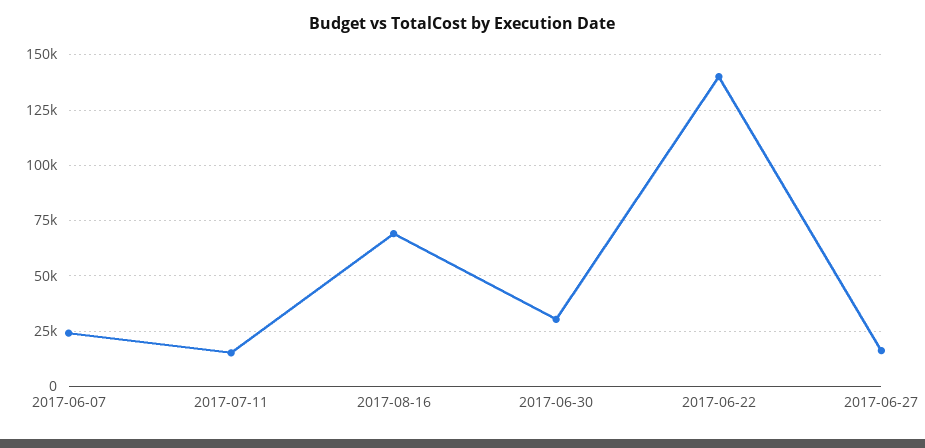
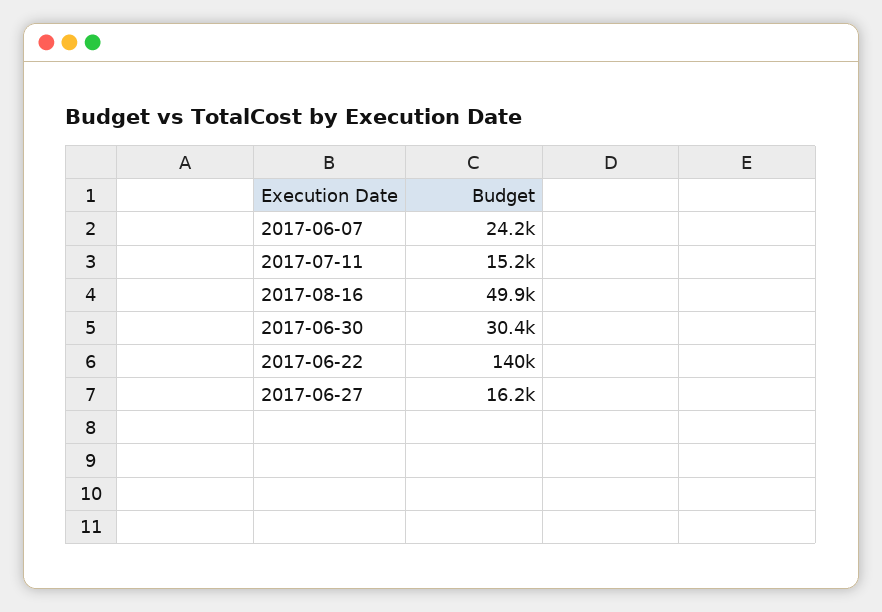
2017-08-16: 70000 -> 49900

